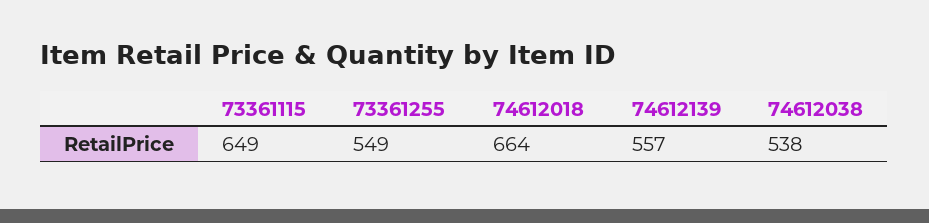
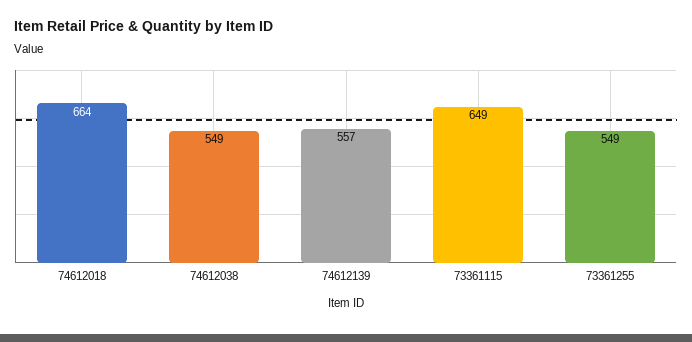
74612038: 538 -> 549

